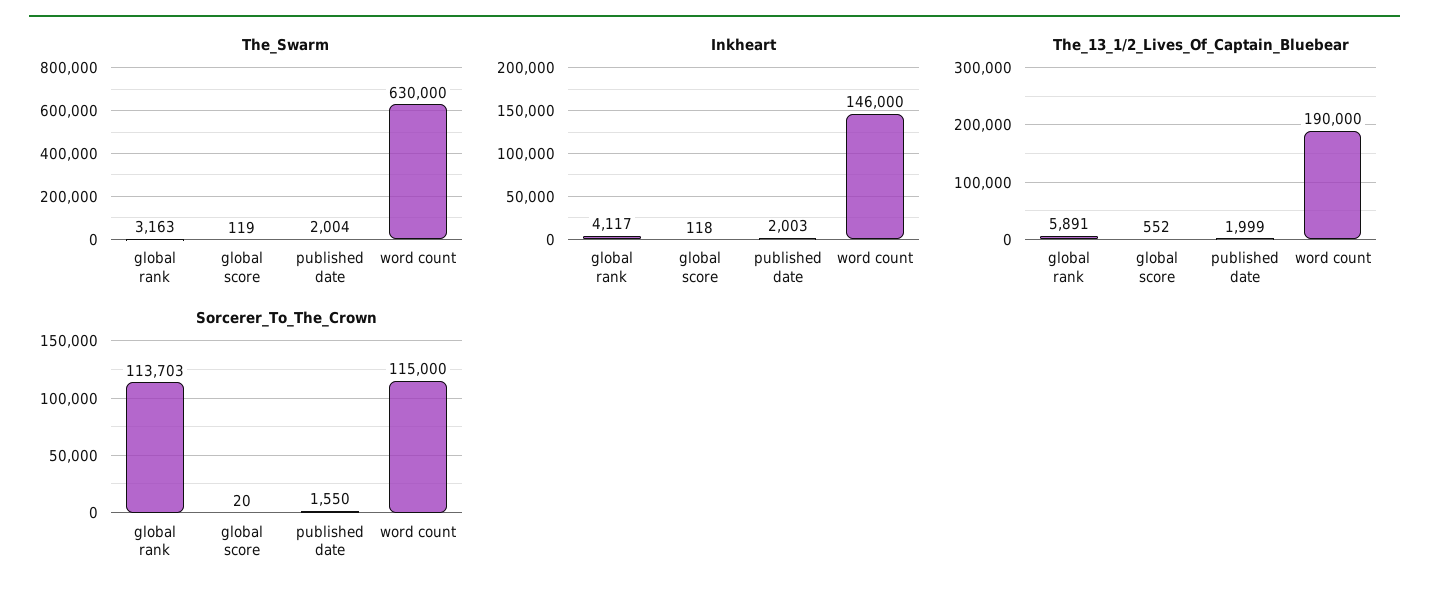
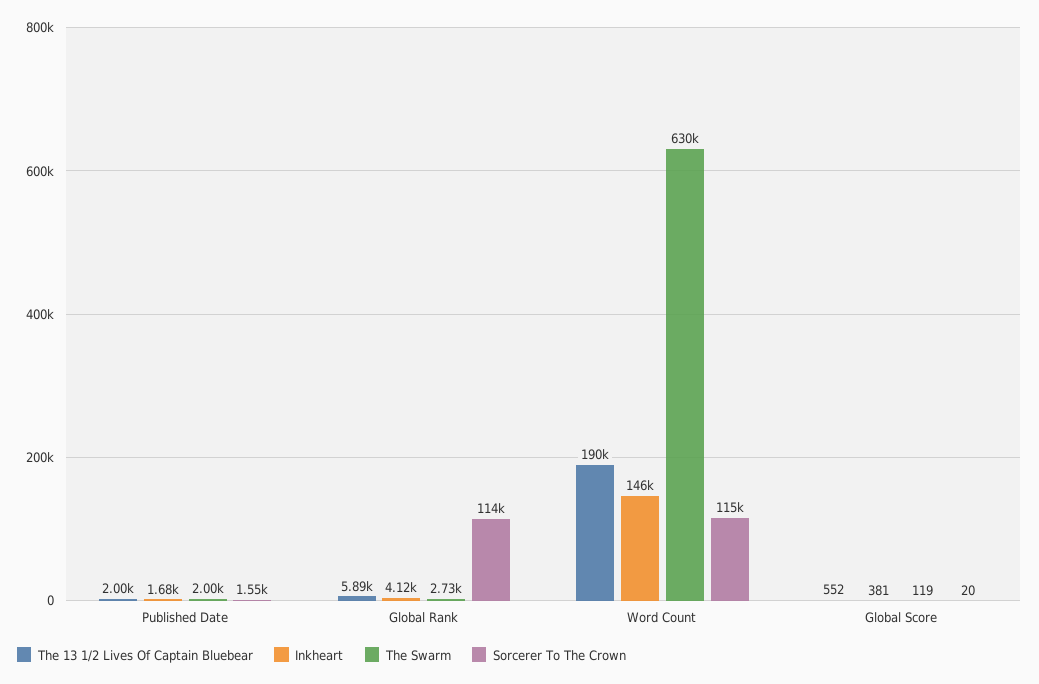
The_Swarm, global rank: 3163 -> 2730
Inkheart, global score: 118 -> 381
Inkheart, published date: 2003 -> 1680

